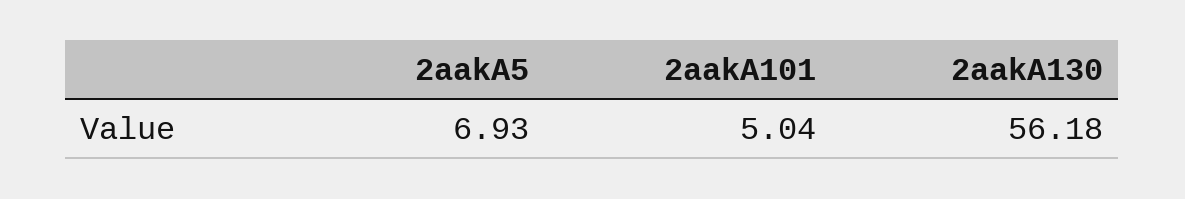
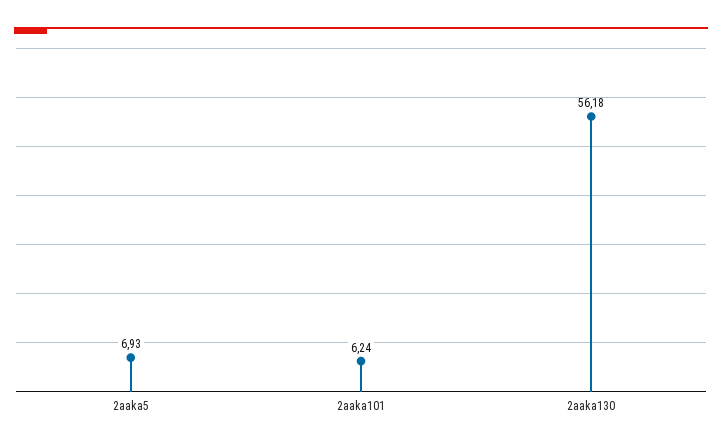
2aakA101: 5.04 -> 6.24

